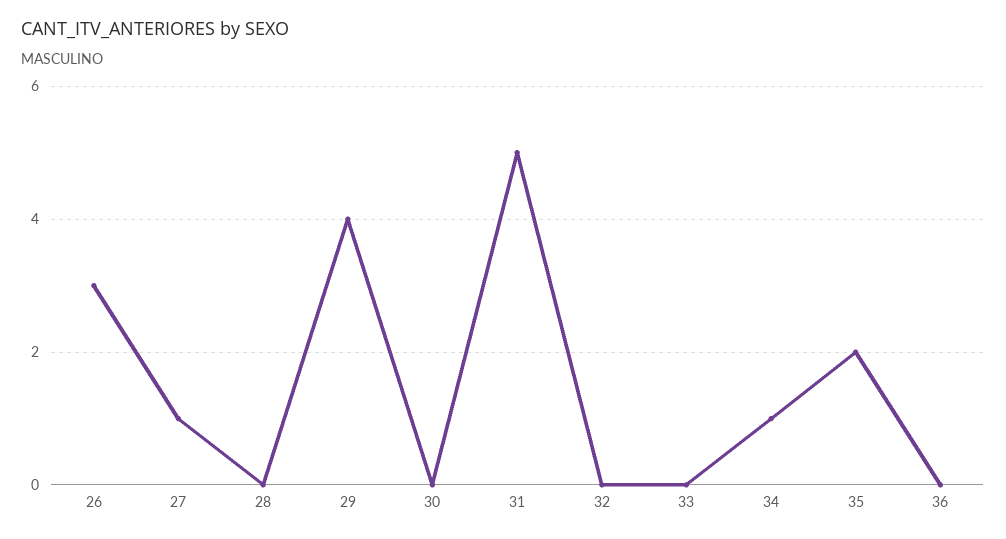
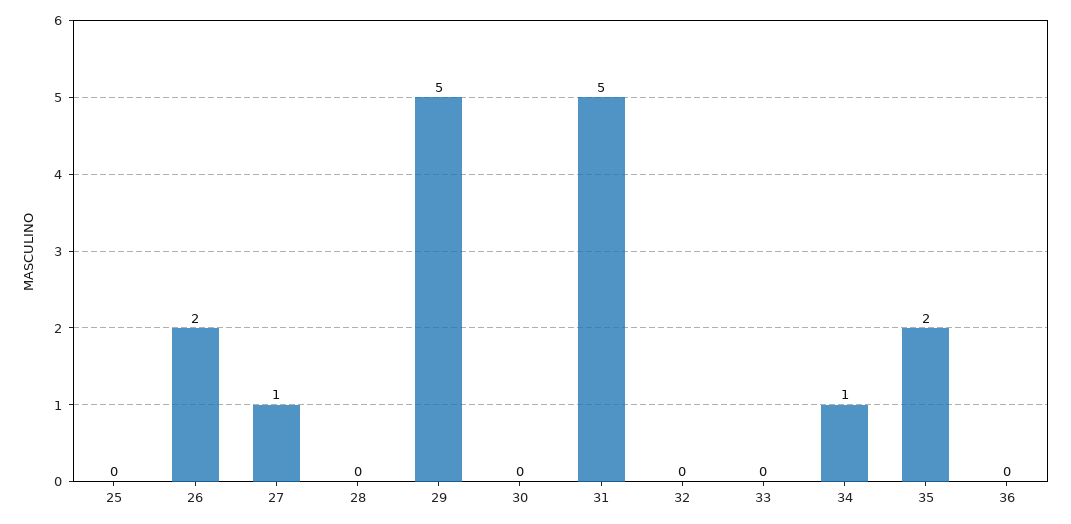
26: 3 -> 2
29: 4 -> 5
25: none -> 0

